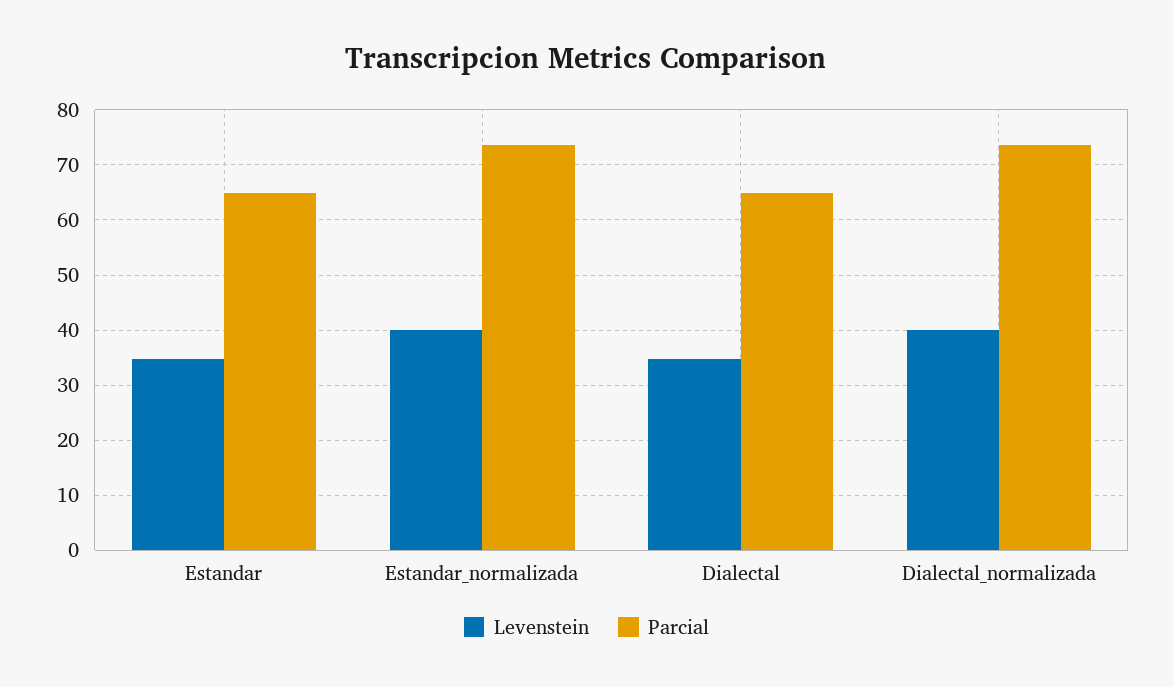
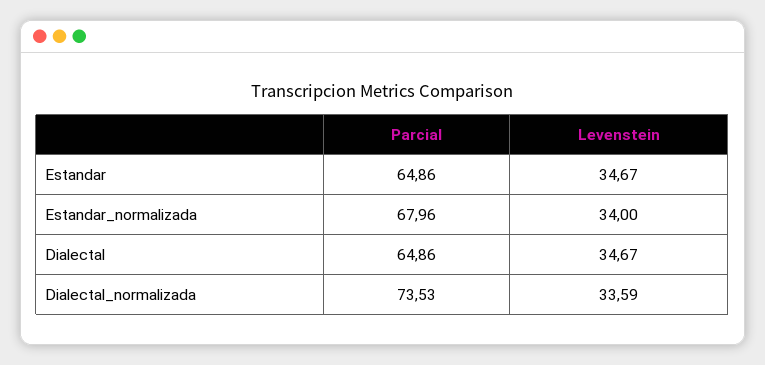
Levenstein, Estandar_normalizada: 40 -> 34
Parcial, Estandar_normalizada: 74 -> 67.96
Levenstein, Dialectal_normalizada: 40 -> 33.59

